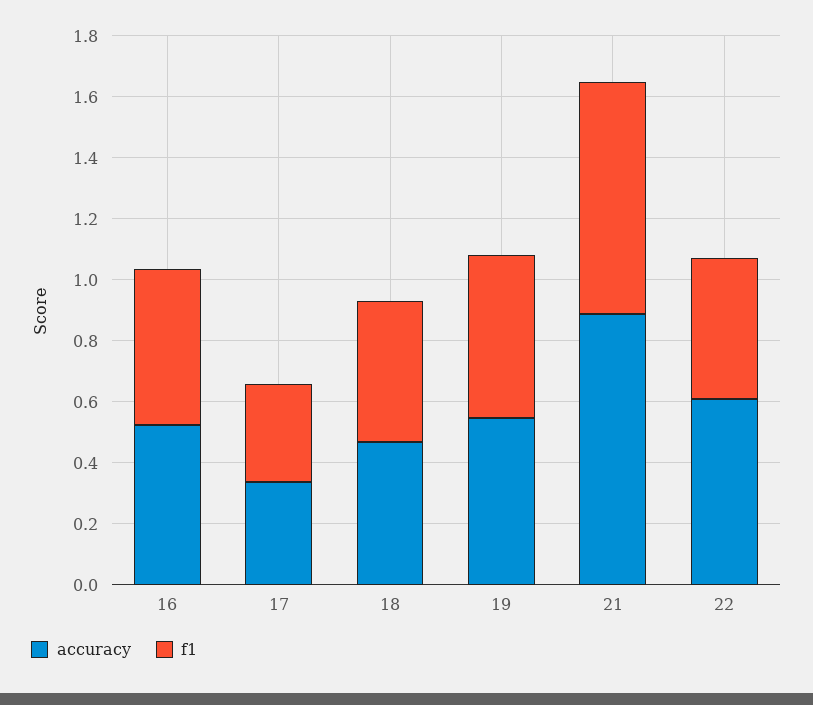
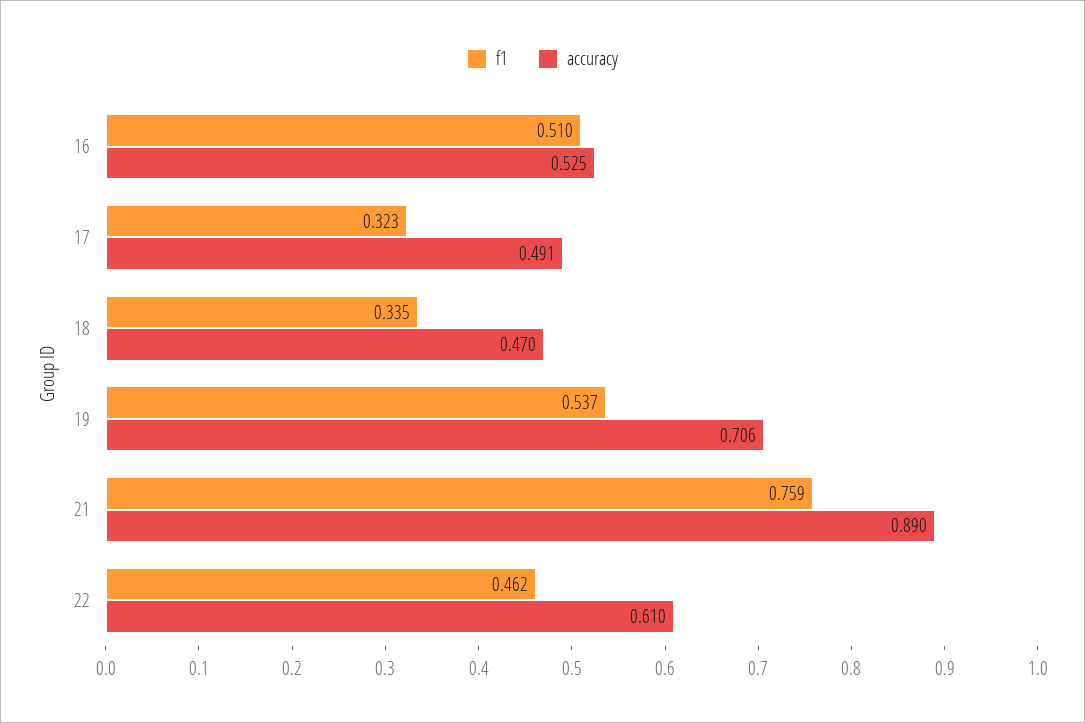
accuracy, 17: 0.35 -> 0.491
f1, 18: 0.45 -> 0.335
accuracy, 19: 0.55 -> 0.706

